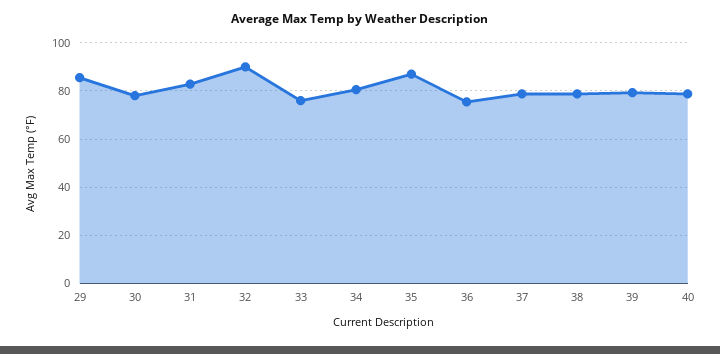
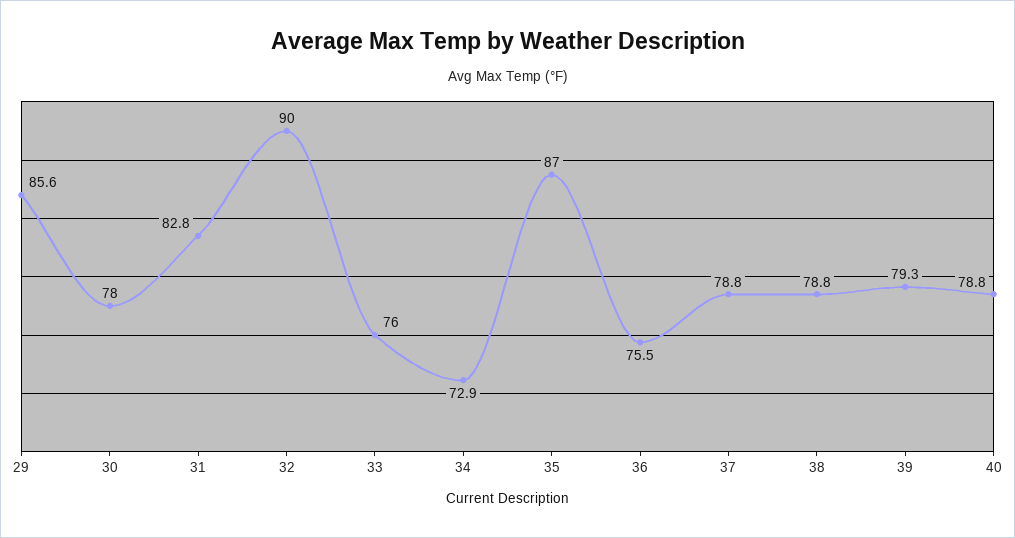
34: 80 -> 72.9

